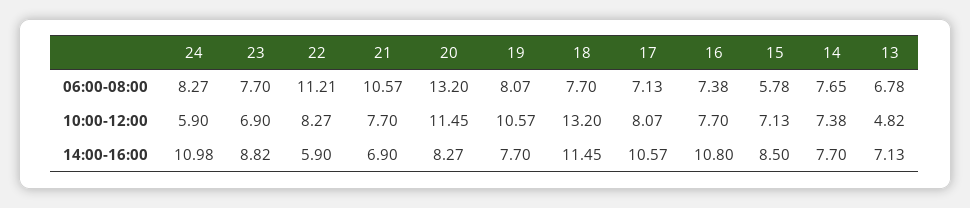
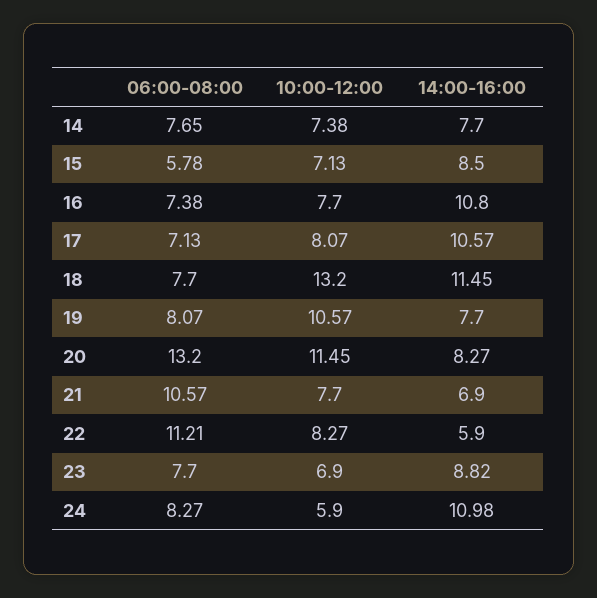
13, 06:00-08:00: 6.78 -> none
13, 10:00-12:00: 4.82 -> none
13, 14:00-16:00: 7.13 -> none

